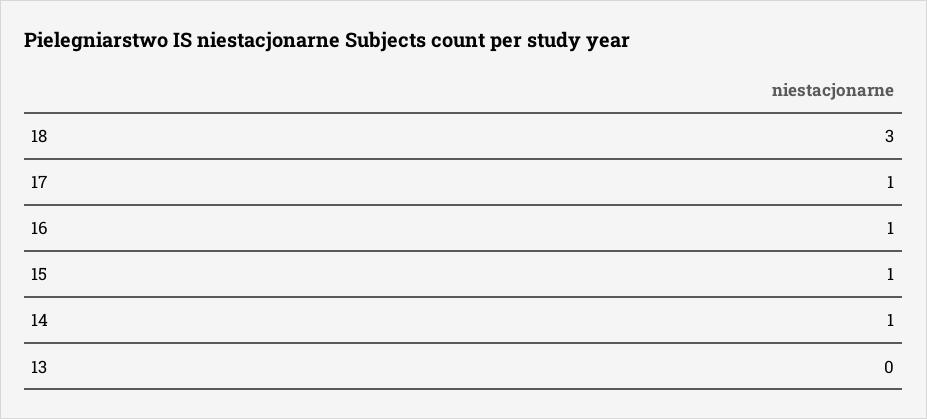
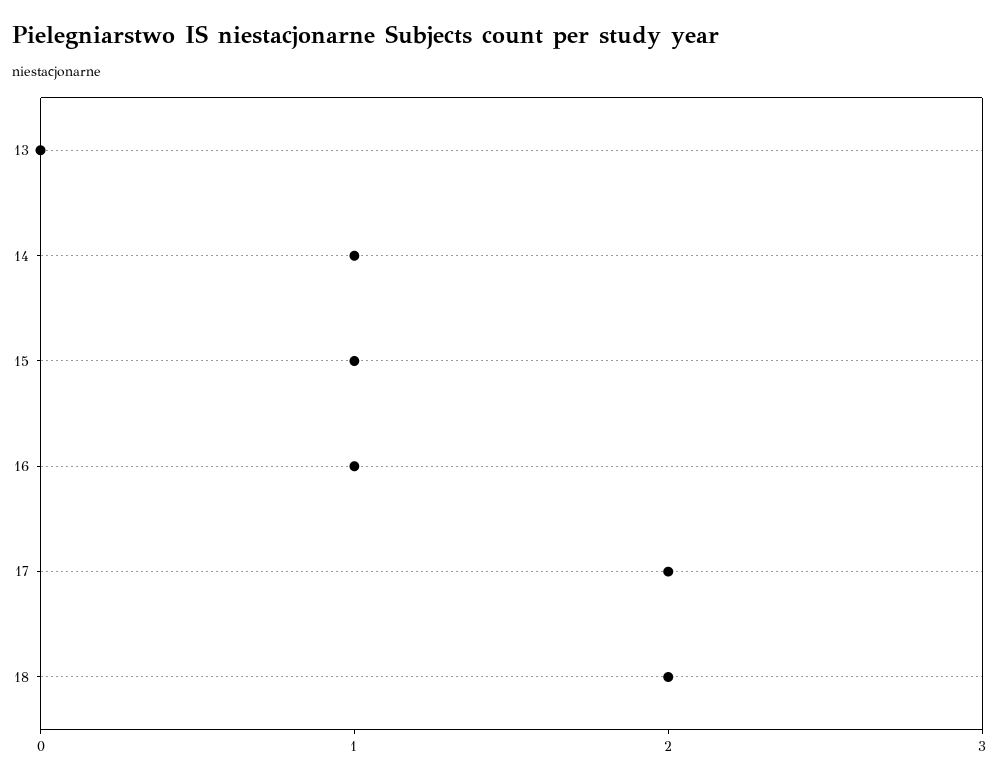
18: 3 -> 2
17: 1 -> 2

